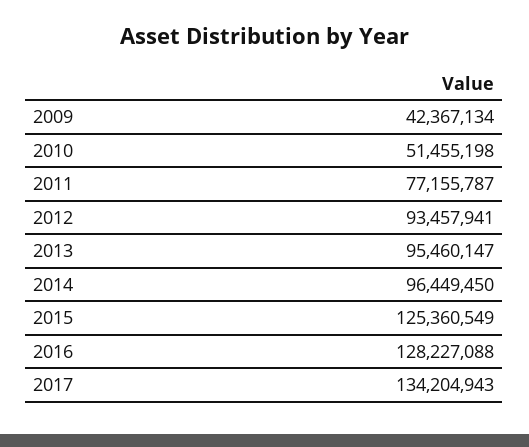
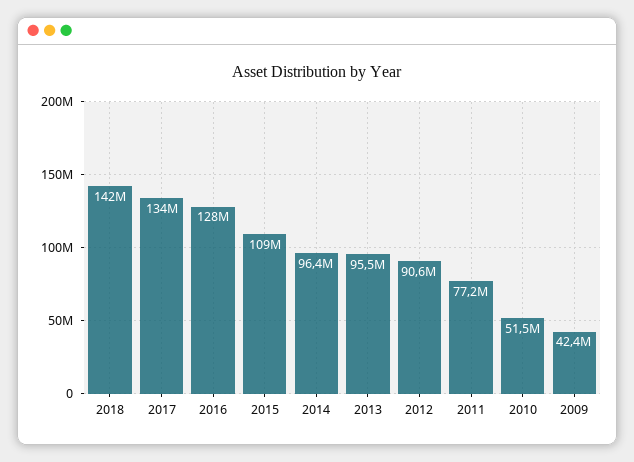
2012: 93457941 -> 90600000
2015: 125360549 -> 109000000
2018: none -> 142000000

